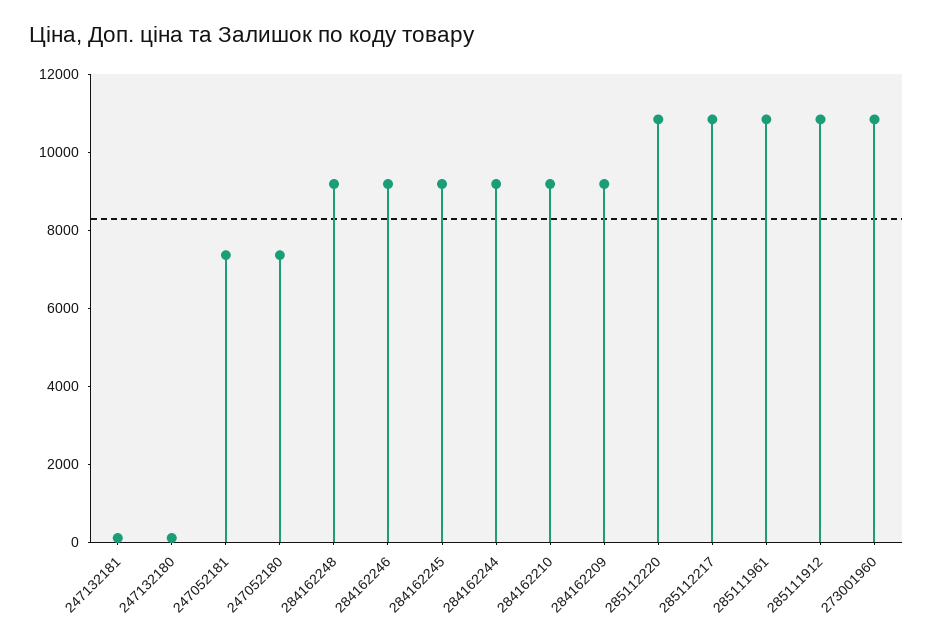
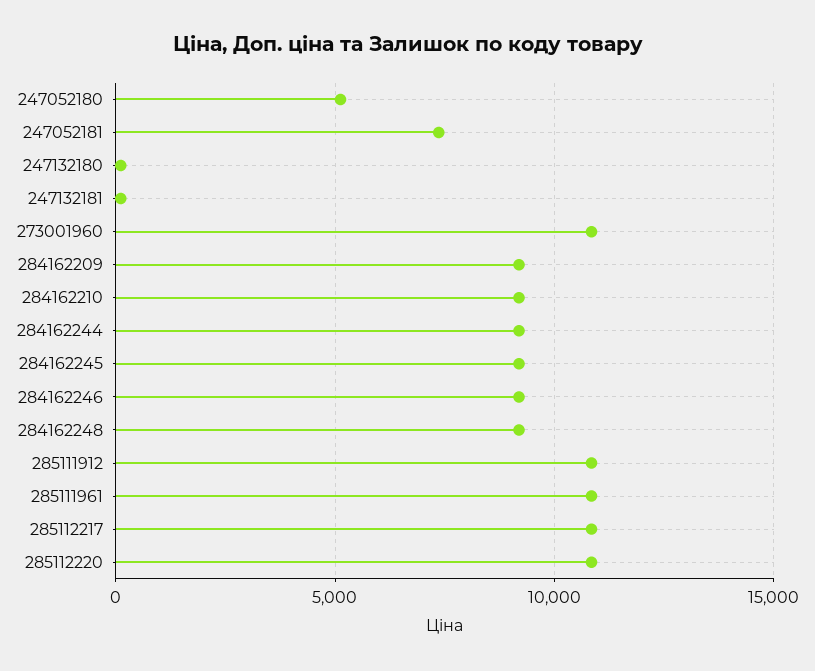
247052180: 7500 -> 5000

